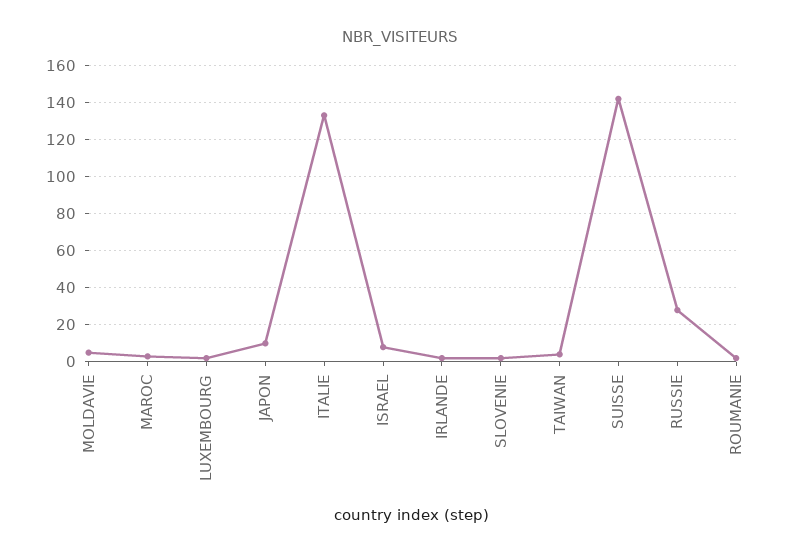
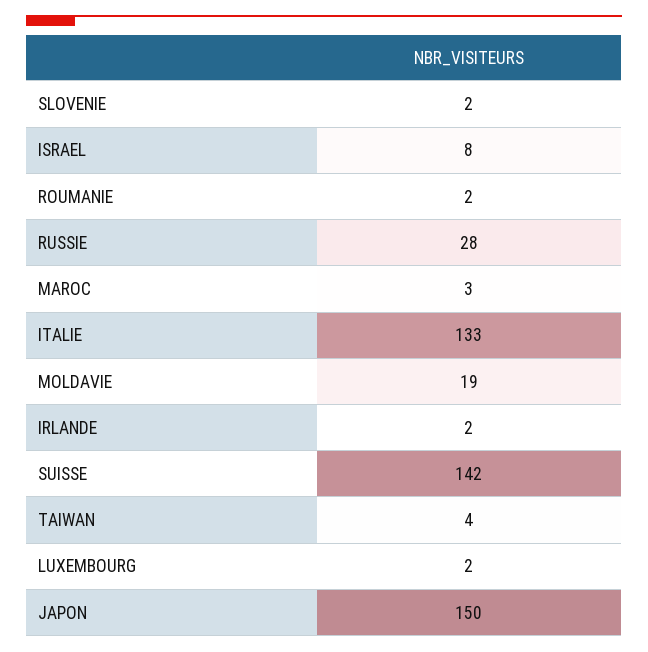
MOLDAVIE: 5 -> 19
JAPON: 10 -> 150

